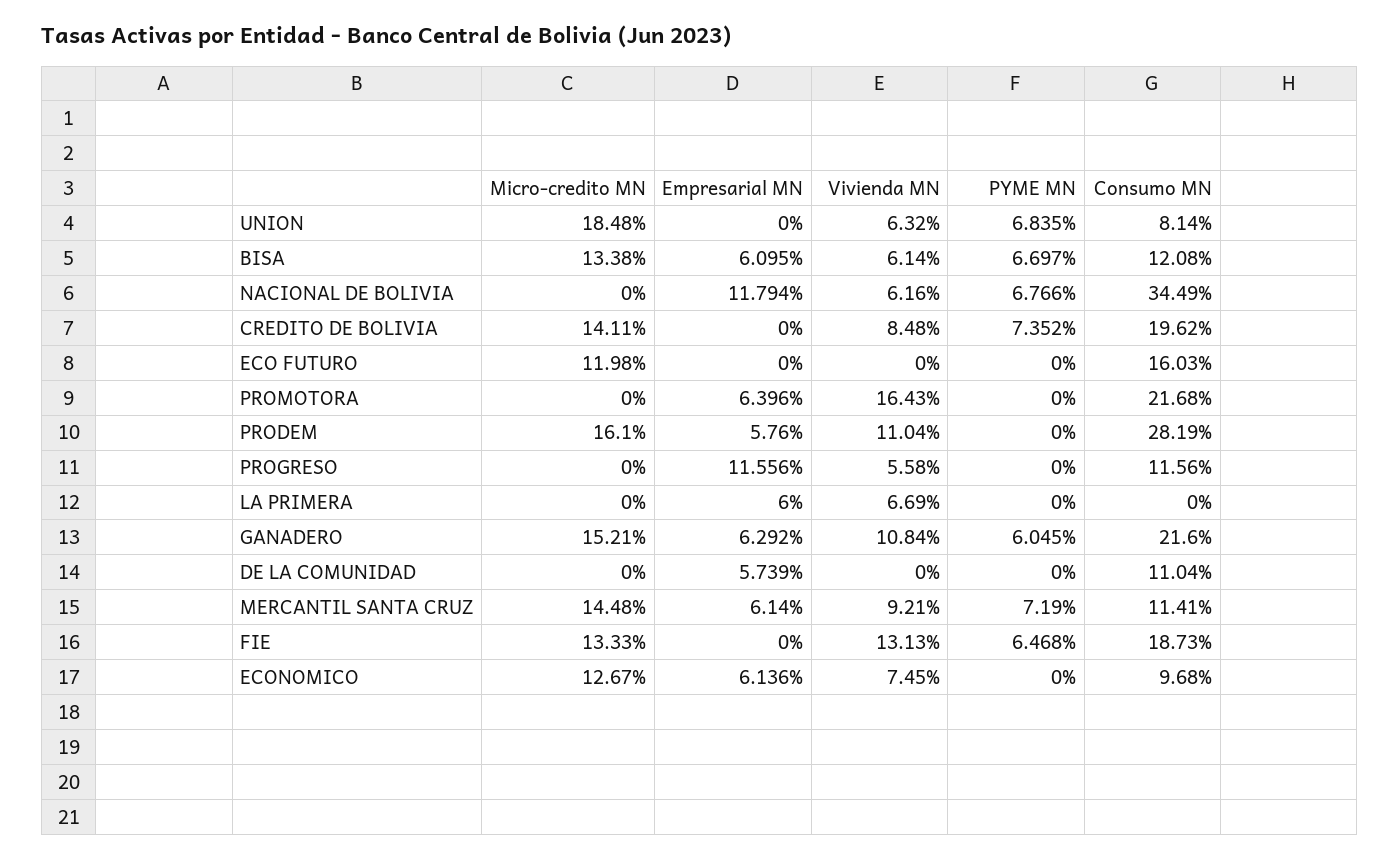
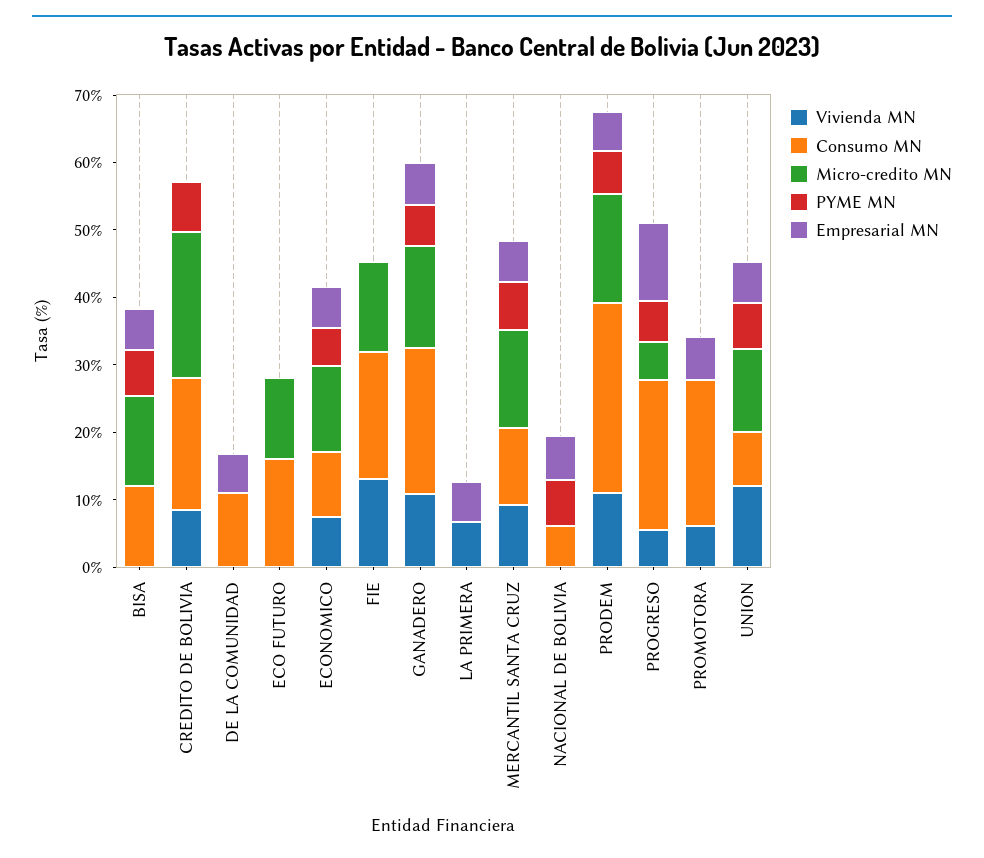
Micro-credito MN, UNION: 18.48 -> 12
Empresarial MN, UNION: 0 -> 6
Vivienda MN, UNION: 6.32 -> 12
Vivienda MN, BISA: 6.14 -> 0
Empresarial MN, NACIONAL DE BOLIVIA: 11.794 -> 6
Vivienda MN, NACIONAL DE BOLIVIA: 6.16 -> 0
Consumo MN, NACIONAL DE BOLIVIA: 34.49 -> 6
Micro-credito MN, CREDITO DE BOLIVIA: 14.11 -> 22
Vivienda MN, PROMOTORA: 16.43 -> 6
PYME MN, PRODEM: 0 -> 6
Micro-credito MN, PROGRESO: 0 -> 6
PYME MN, PROGRESO: 0 -> 6
Consumo MN, PROGRESO: 11.56 -> 22
PYME MN, FIE: 6.468 -> 0
PYME MN, ECONOMICO: 0 -> 6

